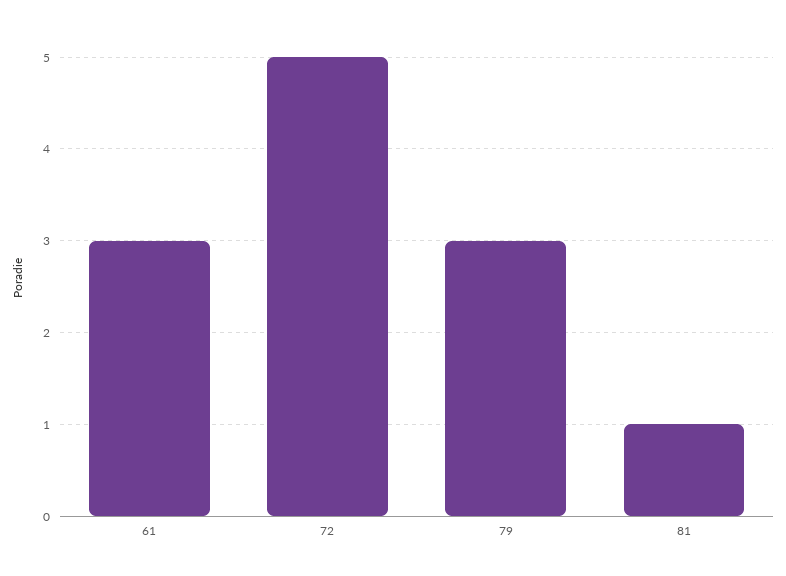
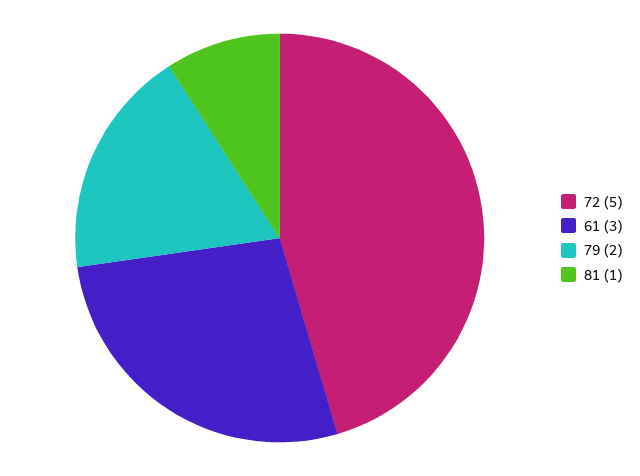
79: 3 -> 2

